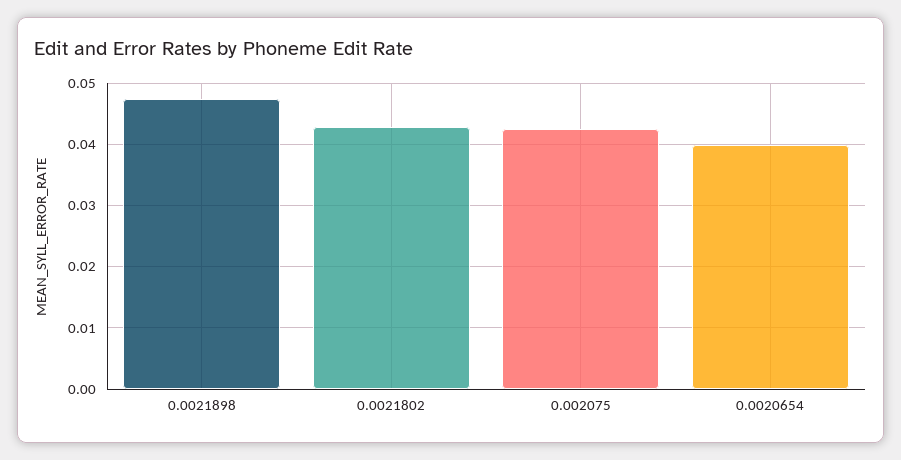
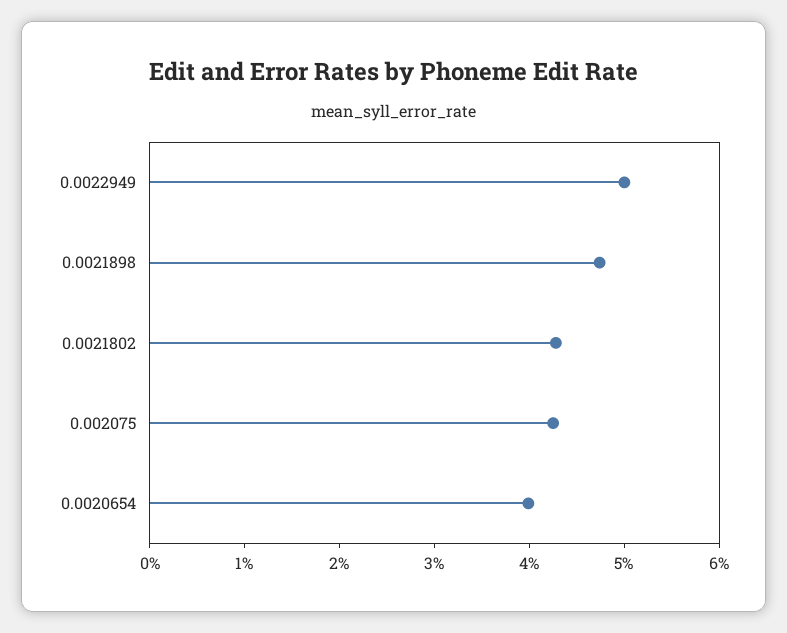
0.0022949: none -> 0.05

